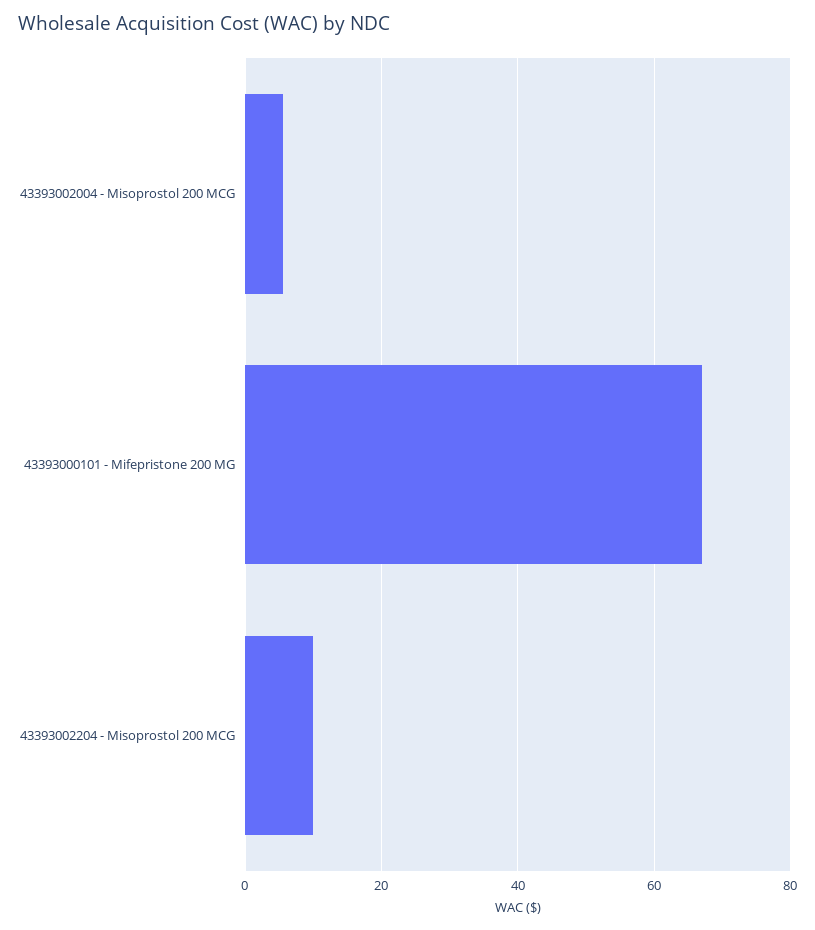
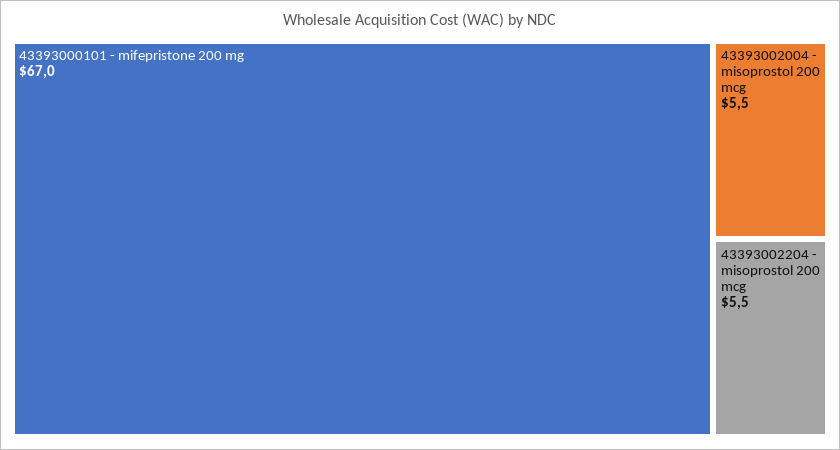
43393002204 - Misoprostol 200 MCG: 10 -> 5.5

